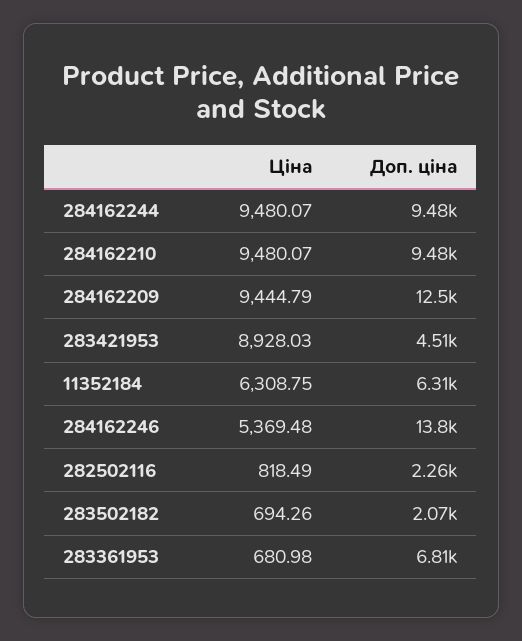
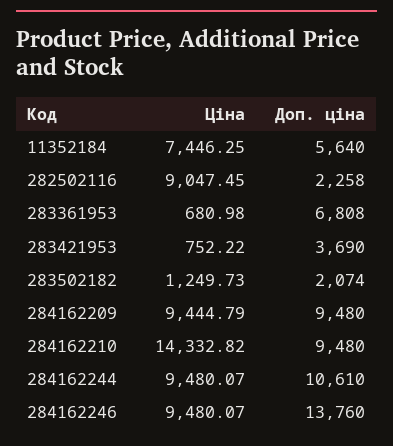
Доп. ціна, 284162244: 9480 -> 10610
Ціна, 284162210: 9480.07 -> 14332.82
Доп. ціна, 284162209: 12500 -> 9480
Ціна, 283421953: 8928.03 -> 752.22
Доп. ціна, 283421953: 4510 -> 3690
Ціна, 11352184: 6308.75 -> 7446.25
Доп. ціна, 11352184: 6310 -> 5640
Ціна, 284162246: 5369.48 -> 9480.07
Ціна, 282502116: 818.49 -> 9047.45
Ціна, 283502182: 694.26 -> 1249.73

